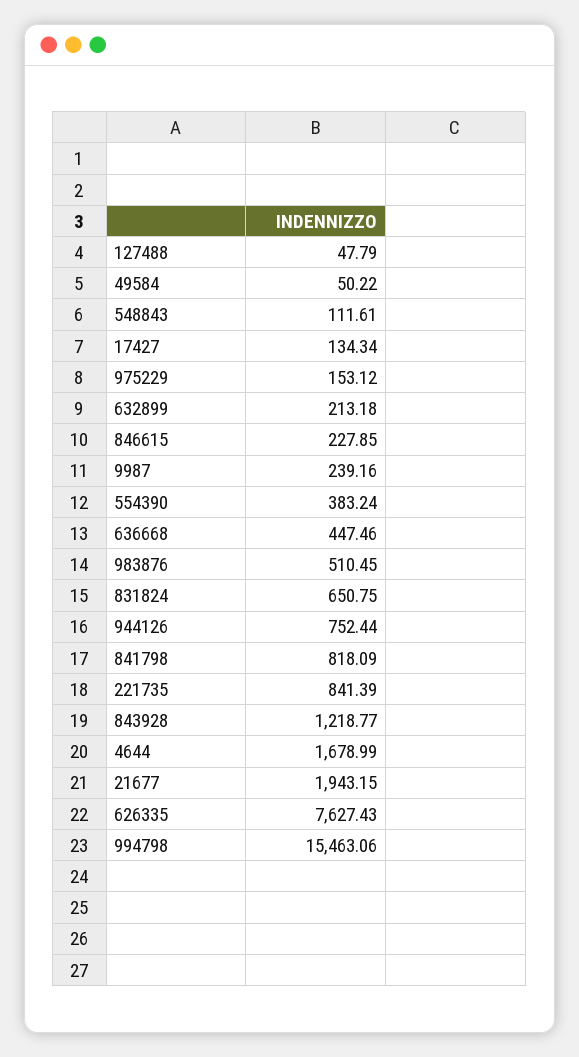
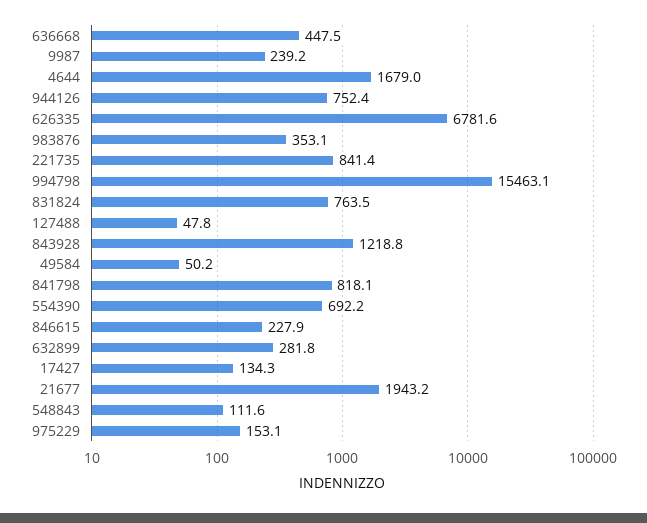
632899: 213.18 -> 281.8
554390: 383.24 -> 692.2
983876: 510.45 -> 353.1
831824: 650.75 -> 763.5
626335: 7627.43 -> 6781.6

